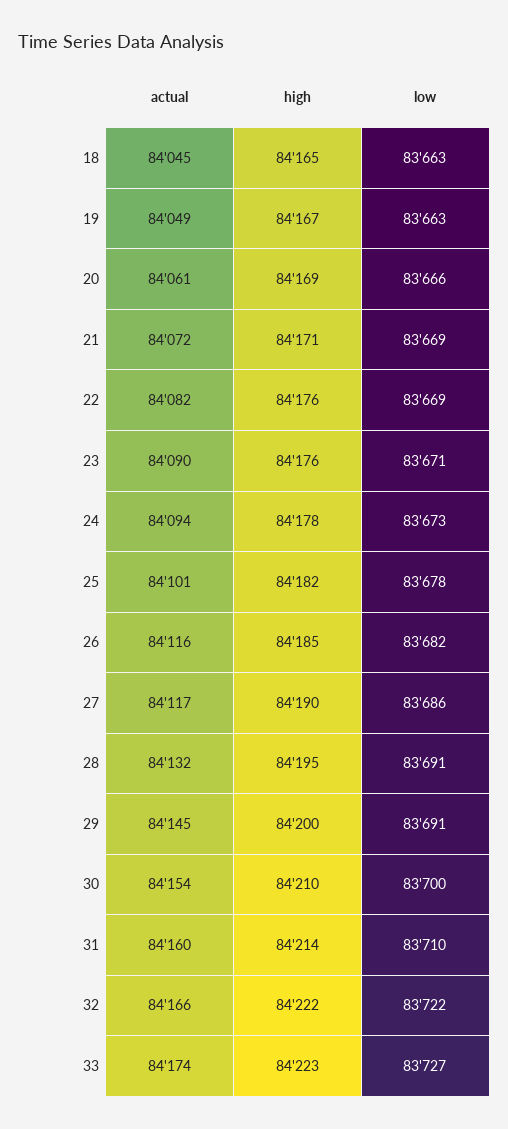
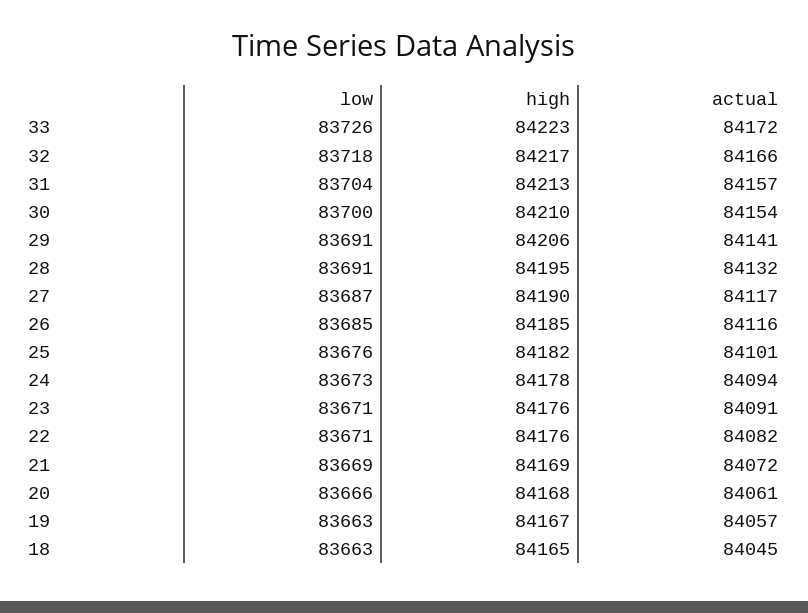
actual, 19: 84049 -> 84057
high, 20: 84169 -> 84168
high, 21: 84171 -> 84169
low, 22: 83669 -> 83671
actual, 23: 84090 -> 84091
low, 25: 83678 -> 83676
low, 26: 83682 -> 83685
low, 27: 83686 -> 83687
actual, 29: 84145 -> 84141
high, 29: 84200 -> 84206
actual, 31: 84160 -> 84157
high, 31: 84214 -> 84213
low, 31: 83710 -> 83704
high, 32: 84222 -> 84217
low, 32: 83722 -> 83718
actual, 33: 84174 -> 84172
low, 33: 83727 -> 83726

